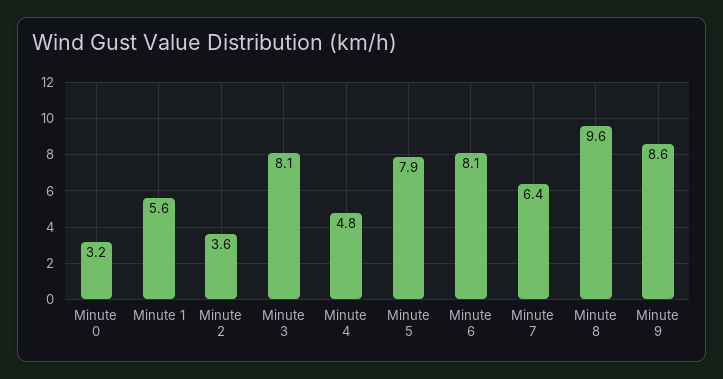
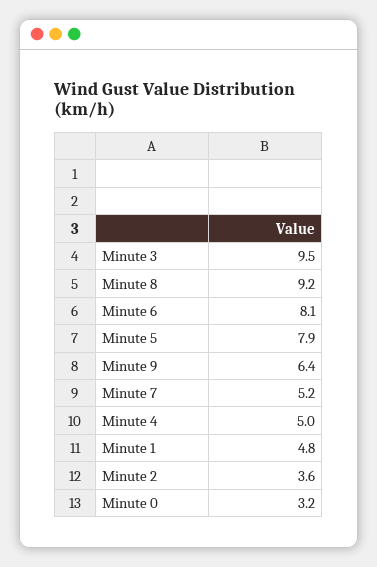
Minute 1: 5.6 -> 4.8
Minute 3: 8.1 -> 9.5
Minute 4: 4.8 -> 5
Minute 7: 6.4 -> 5.2
Minute 8: 9.6 -> 9.2
Minute 9: 8.6 -> 6.4

